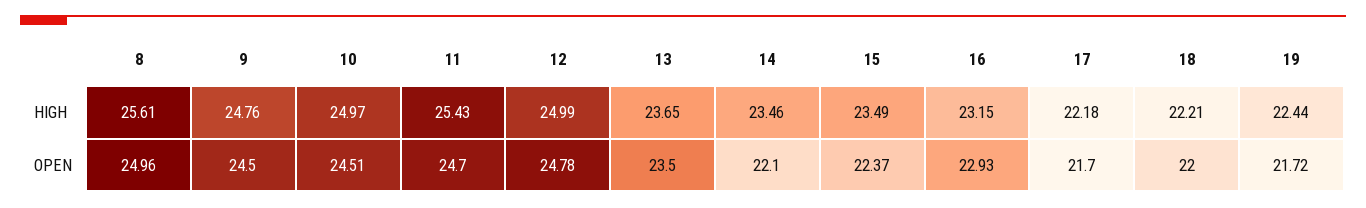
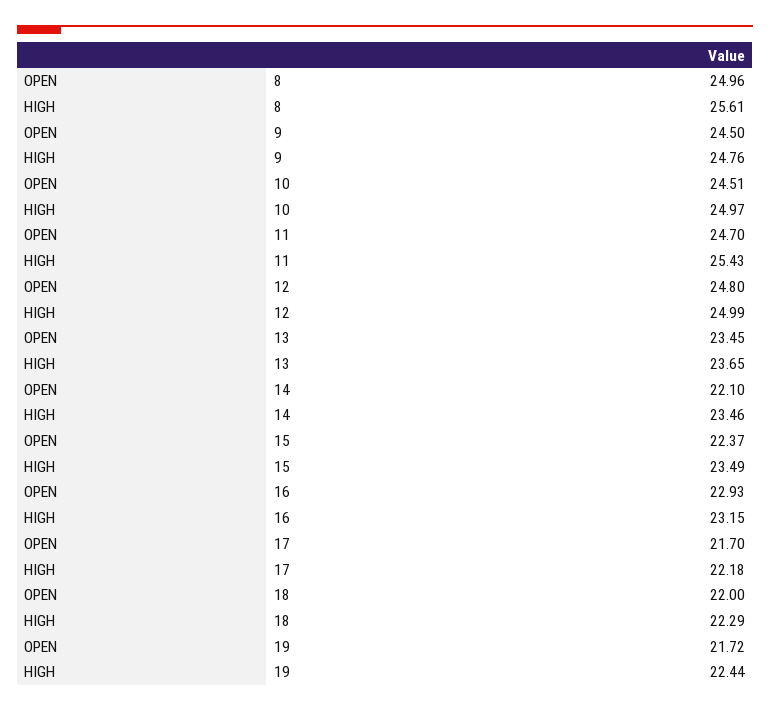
18, HIGH: 22.21 -> 22.29
12, OPEN: 24.78 -> 24.8
13, OPEN: 23.5 -> 23.45

